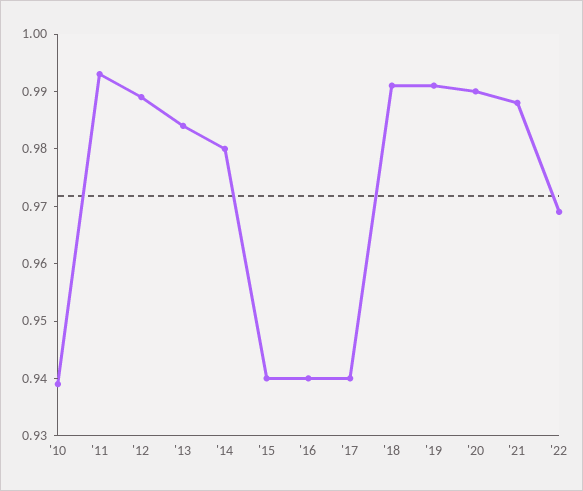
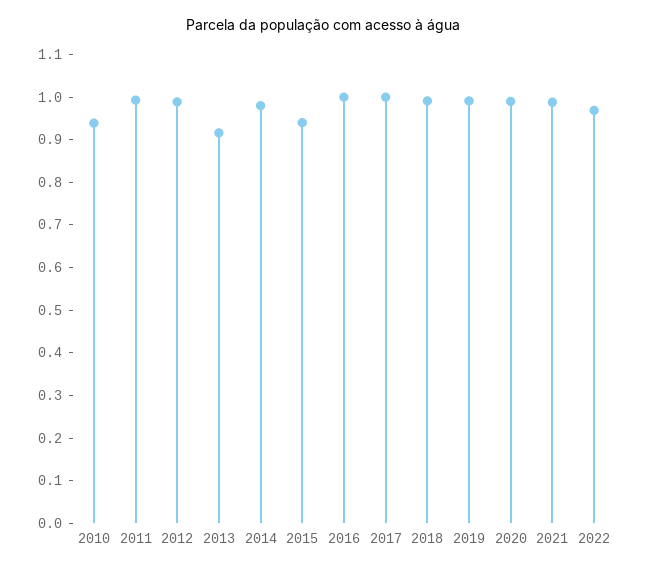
'13: 0.985 -> 0.92
'16: 0.94 -> 1
'17: 0.94 -> 1

